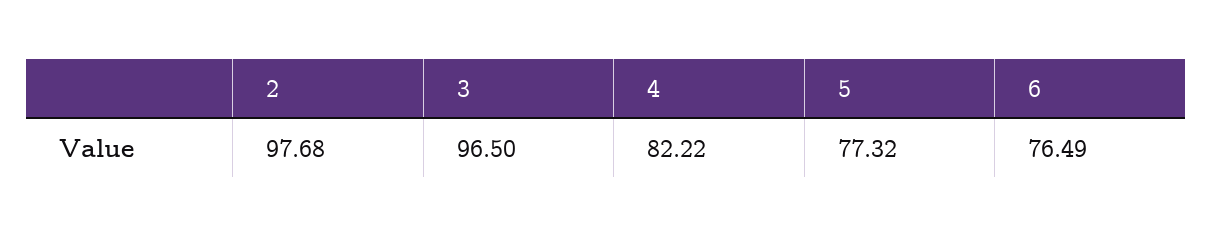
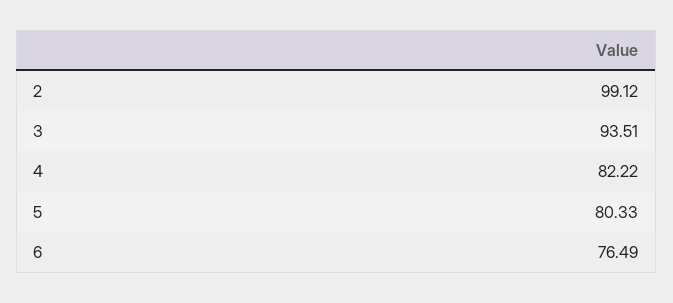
2: 97.68 -> 99.12
3: 96.5 -> 93.51
5: 77.32 -> 80.33

